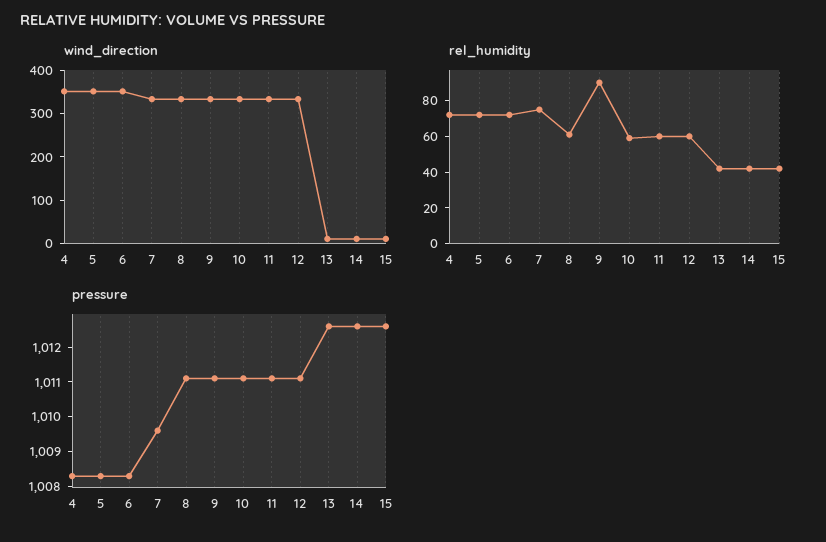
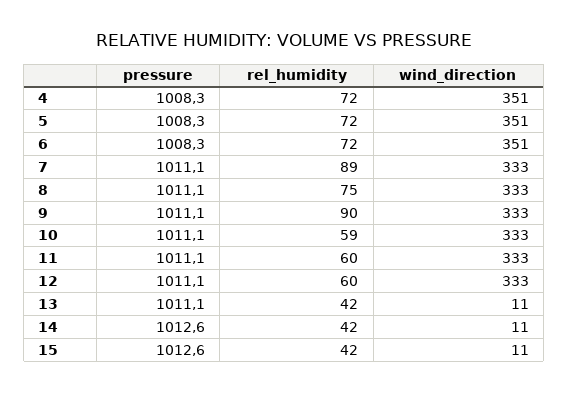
rel_humidity, 7: 75 -> 89
rel_humidity, 8: 60 -> 75
pressure, 7: 1009.5 -> 1011.1
pressure, 13: 1012.5 -> 1011.1

